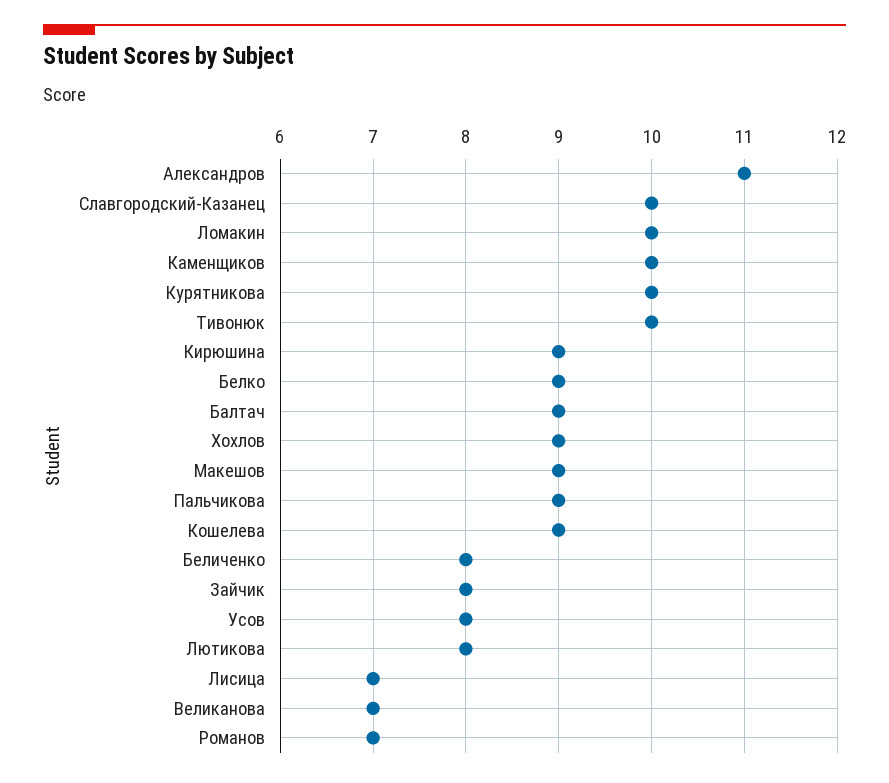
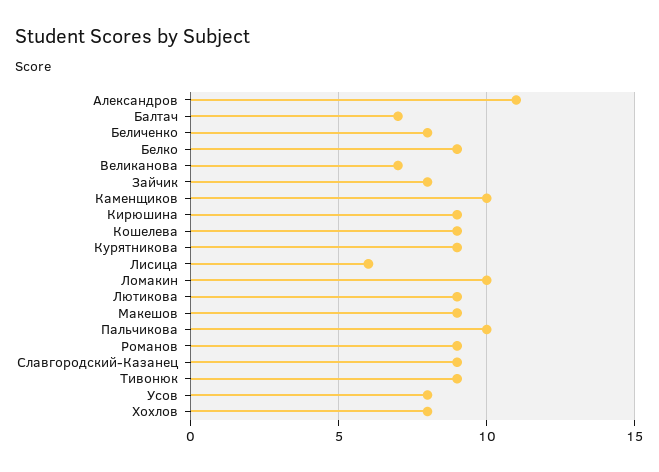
Славгородский-Казанец: 10 -> 9
Курятникова: 10 -> 9
Тивонюк: 10 -> 9
Балтач: 9 -> 7
Хохлов: 9 -> 8
Пальчикова: 9 -> 10
Лютикова: 8 -> 9
Лисица: 7 -> 6
Романов: 7 -> 9

